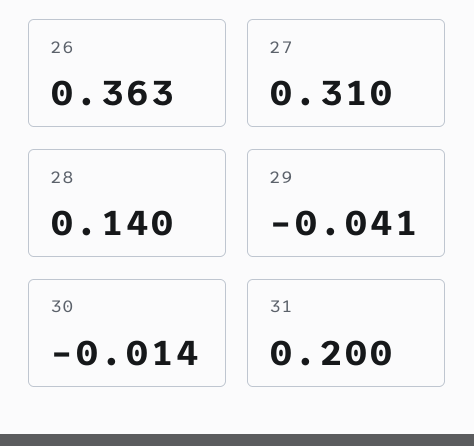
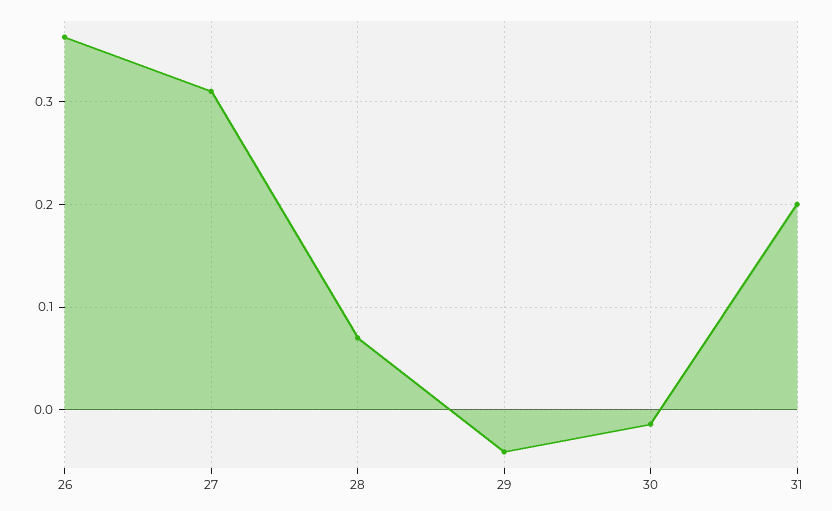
28: 0.14 -> 0.07

